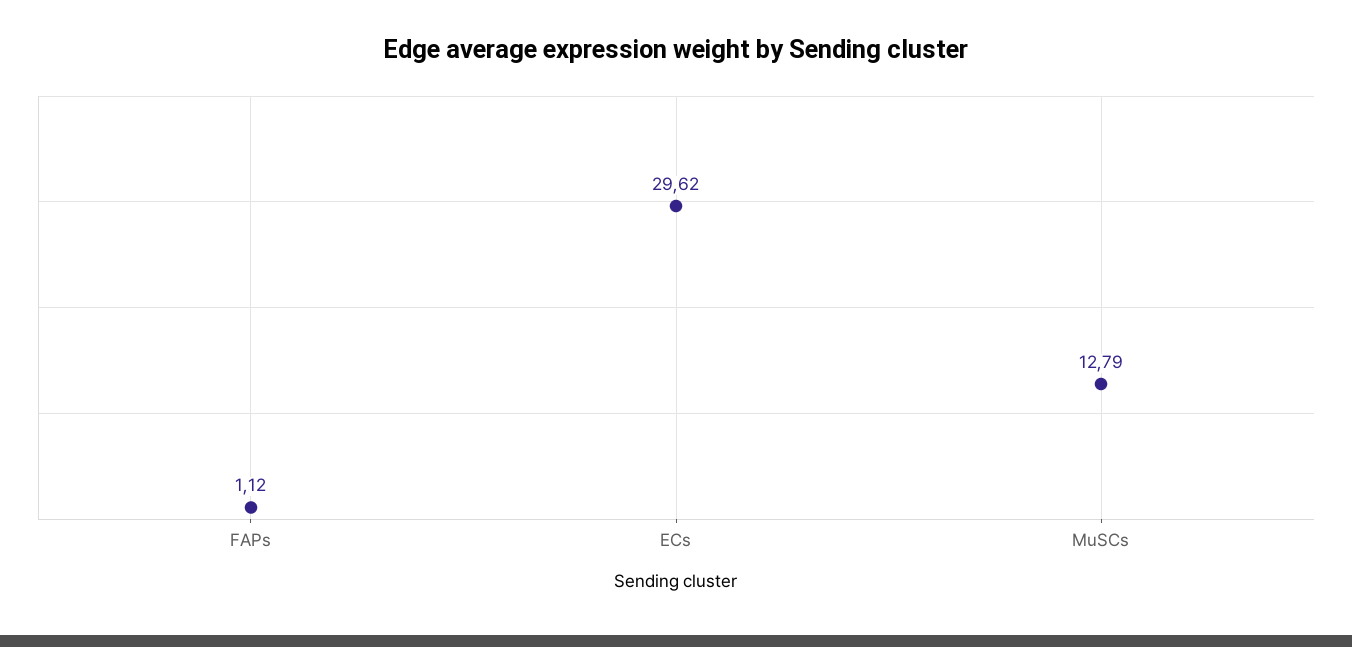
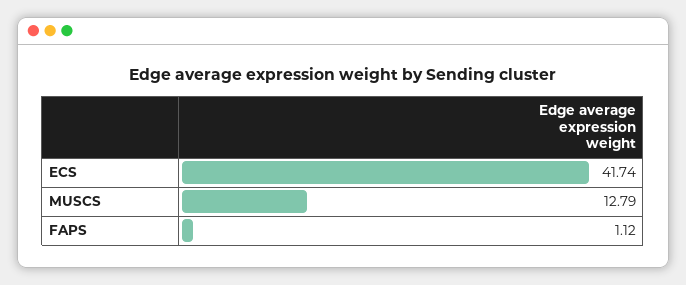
ECs: 29.62 -> 41.74

